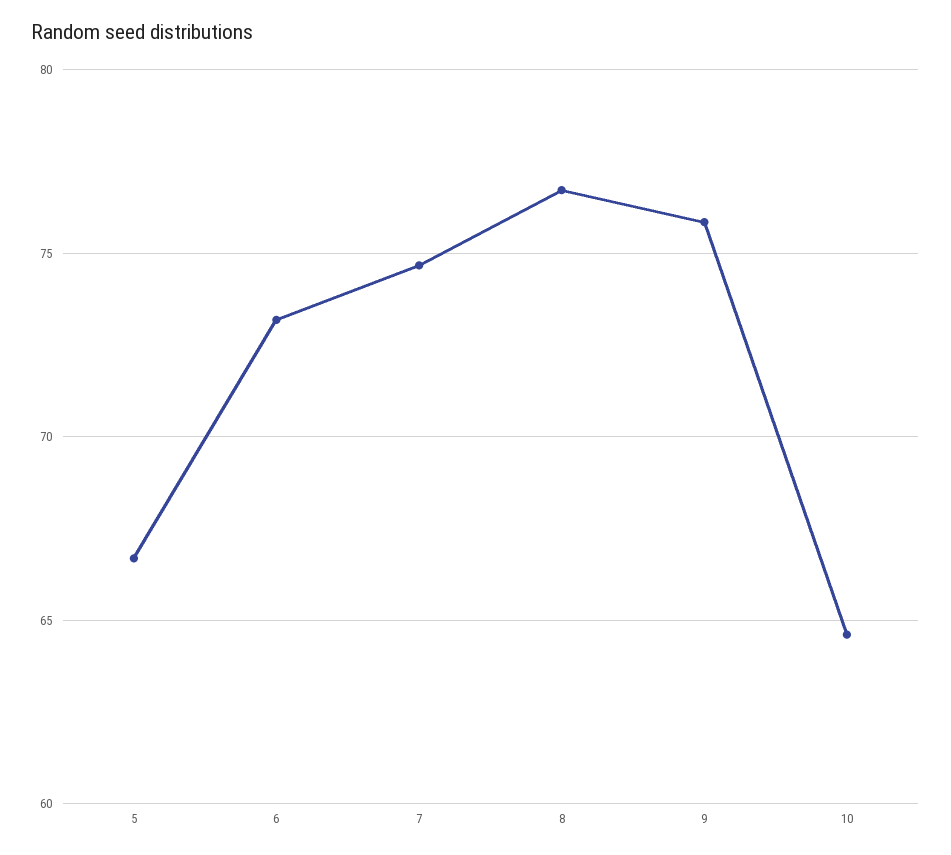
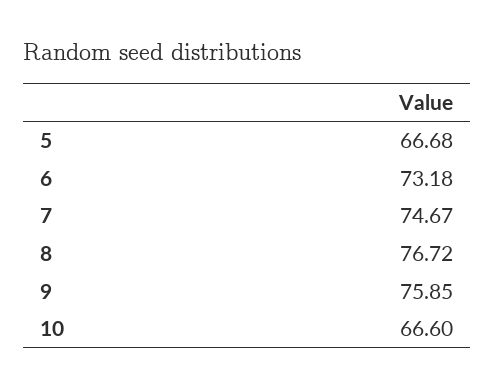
10: 64.5 -> 66.6

